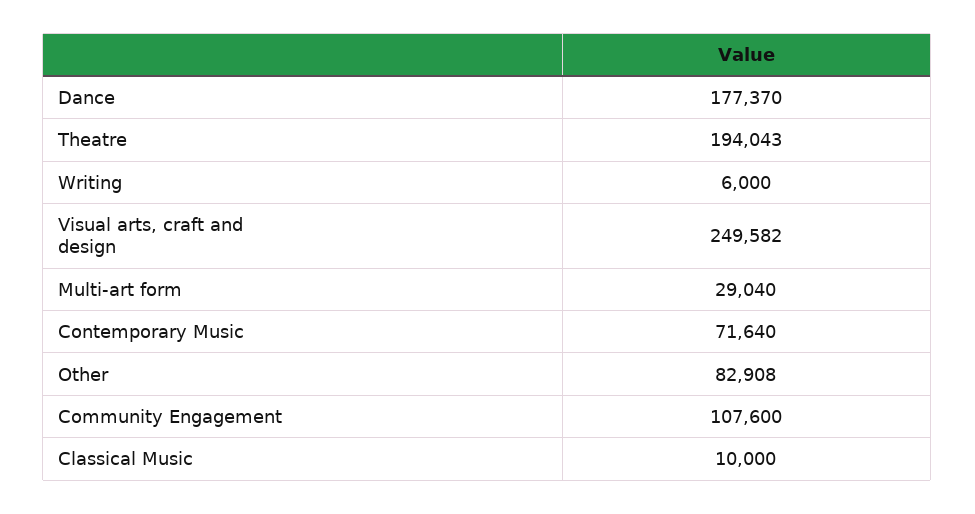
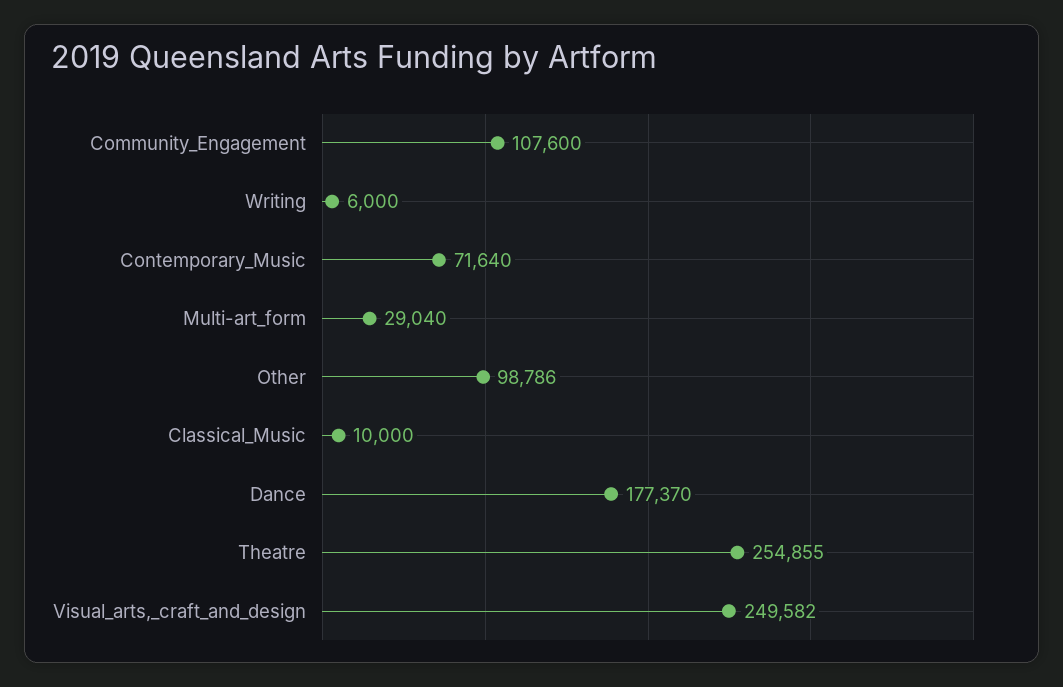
Theatre: 194043 -> 254855
Other: 82908 -> 98786

